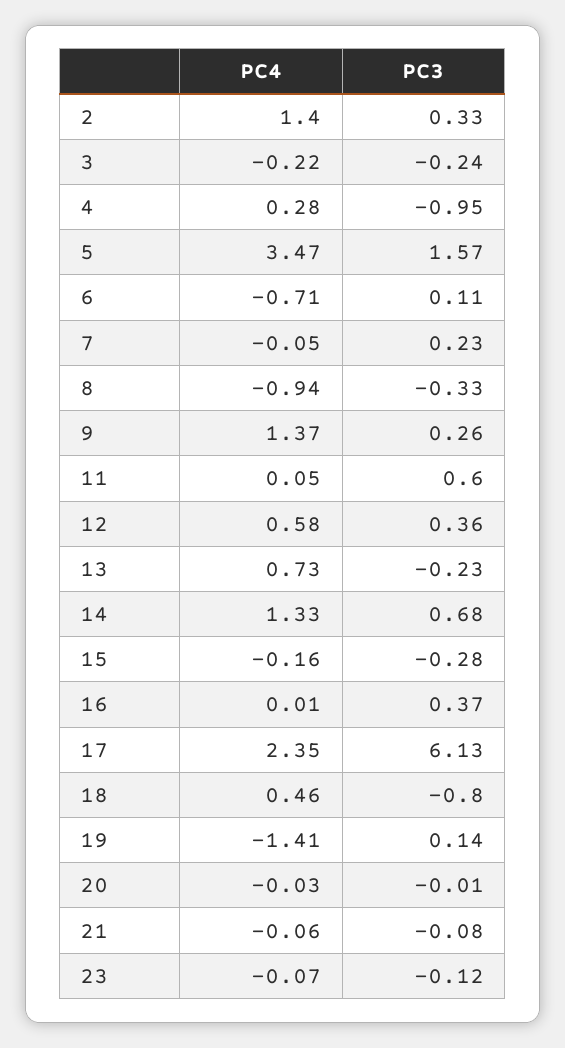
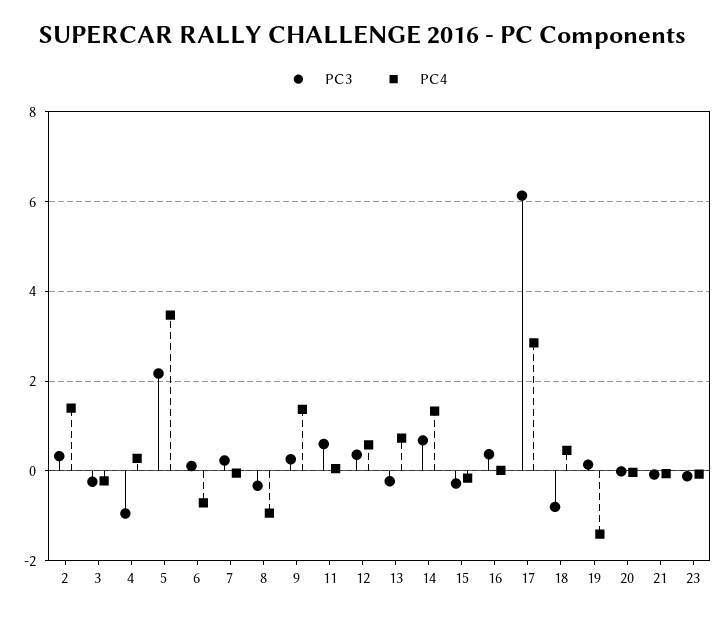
PC3, 5: 1.57 -> 2.2
PC4, 17: 2.35 -> 2.8

